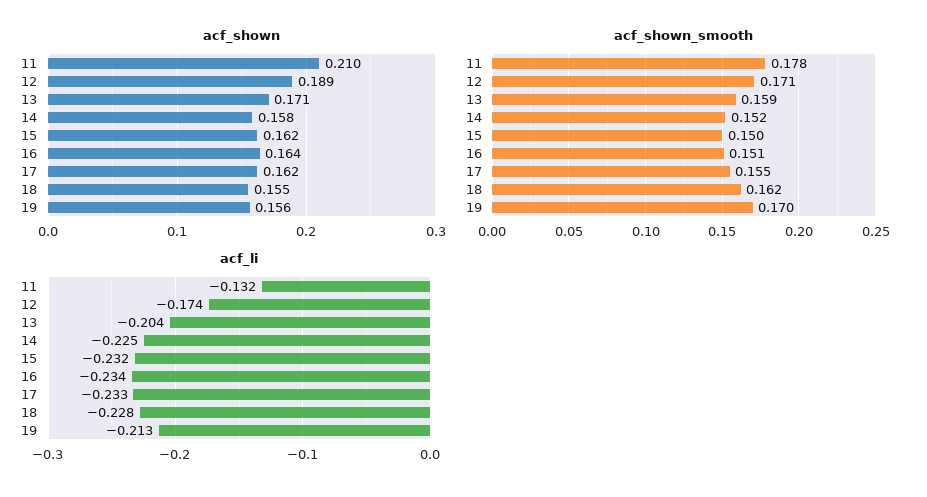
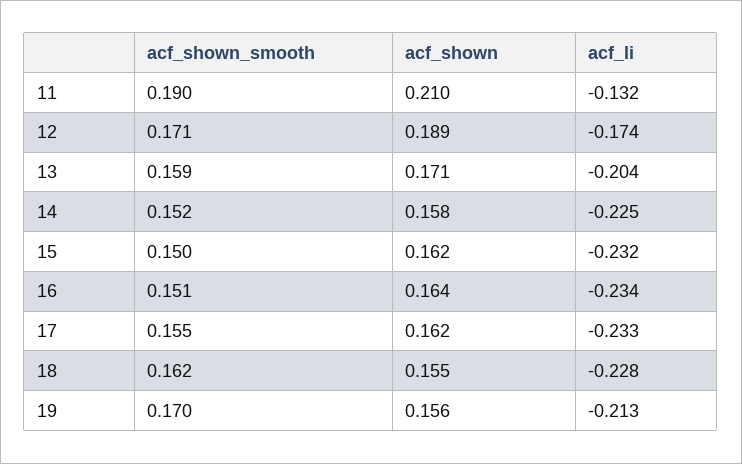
acf_shown_smooth, 11: 0.178 -> 0.19

